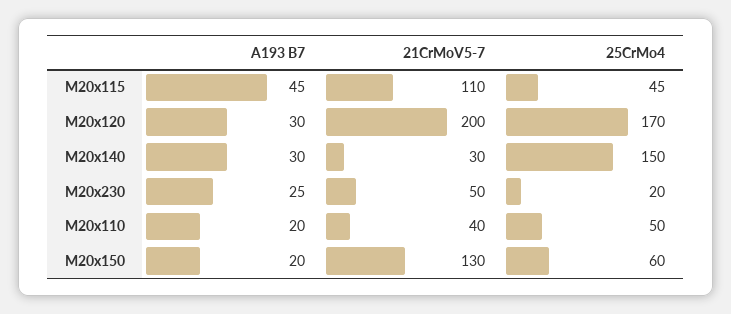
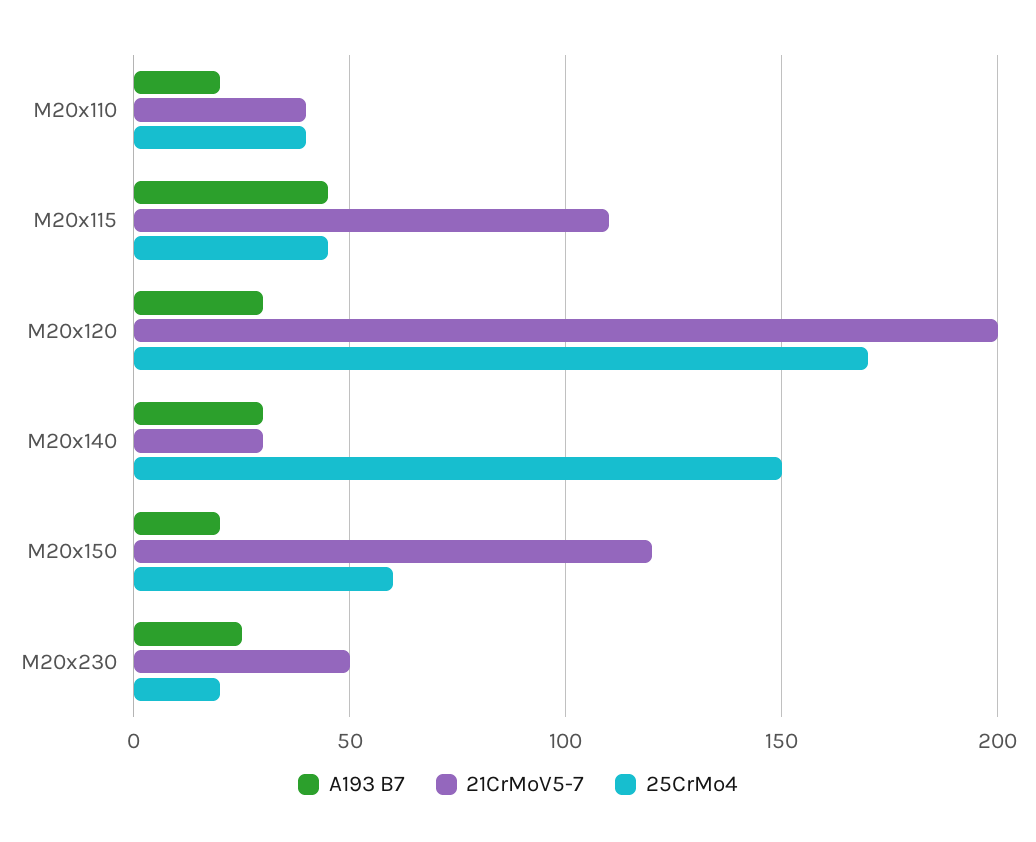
25CrMo4, M20x110: 50 -> 40
21CrMoV5-7, M20x150: 130 -> 120

